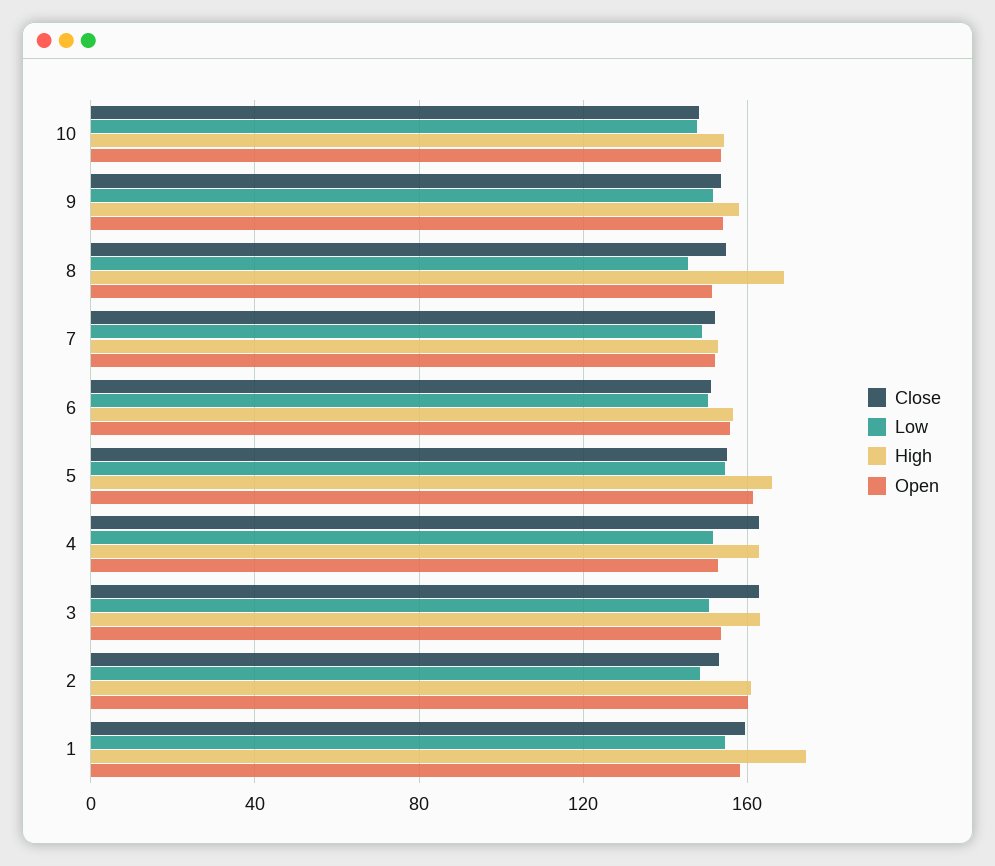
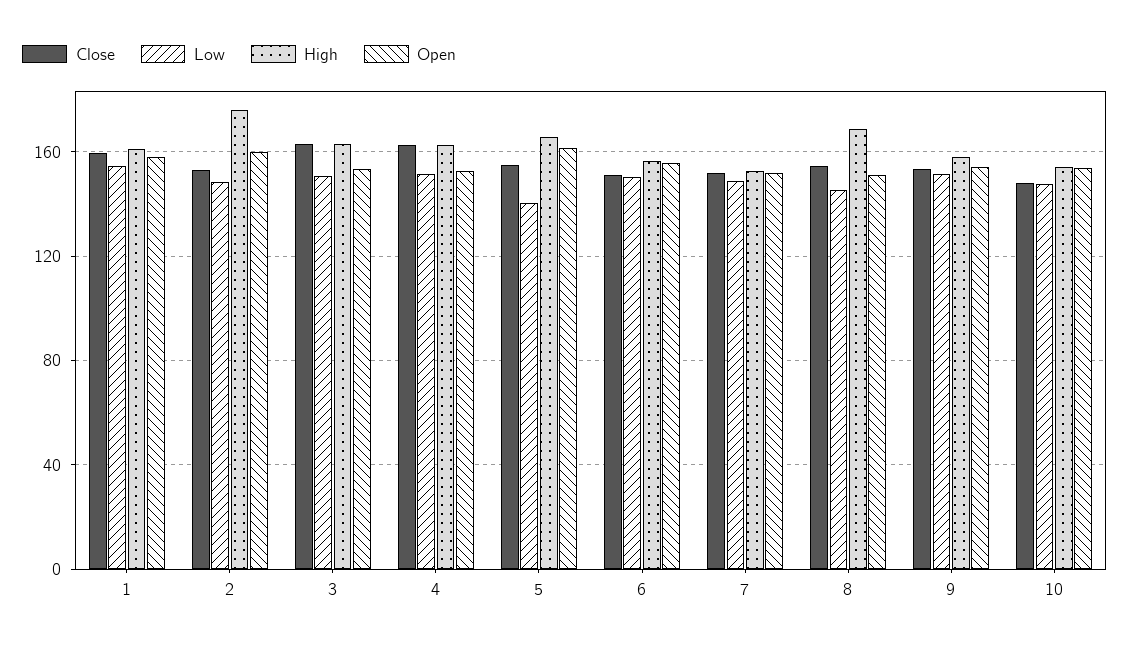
Low, 5: 155 -> 140
High, 2: 160 -> 175
High, 1: 175 -> 160

